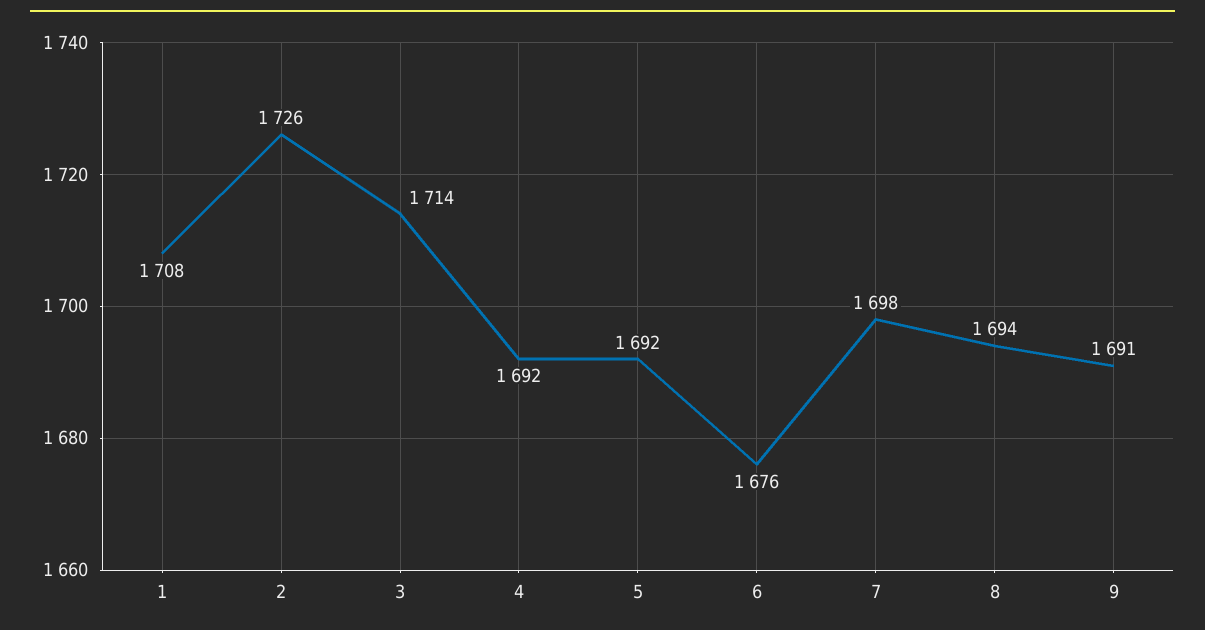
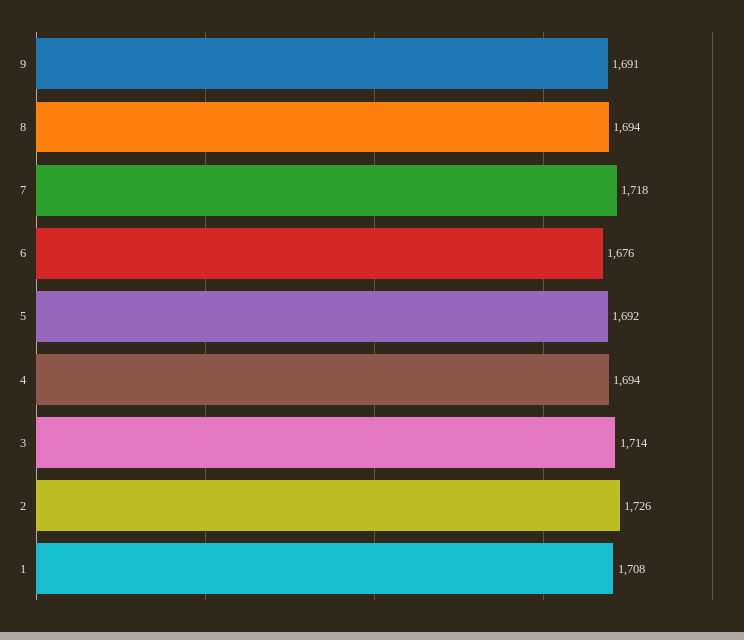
4: 1692 -> 1694
7: 1698 -> 1718

